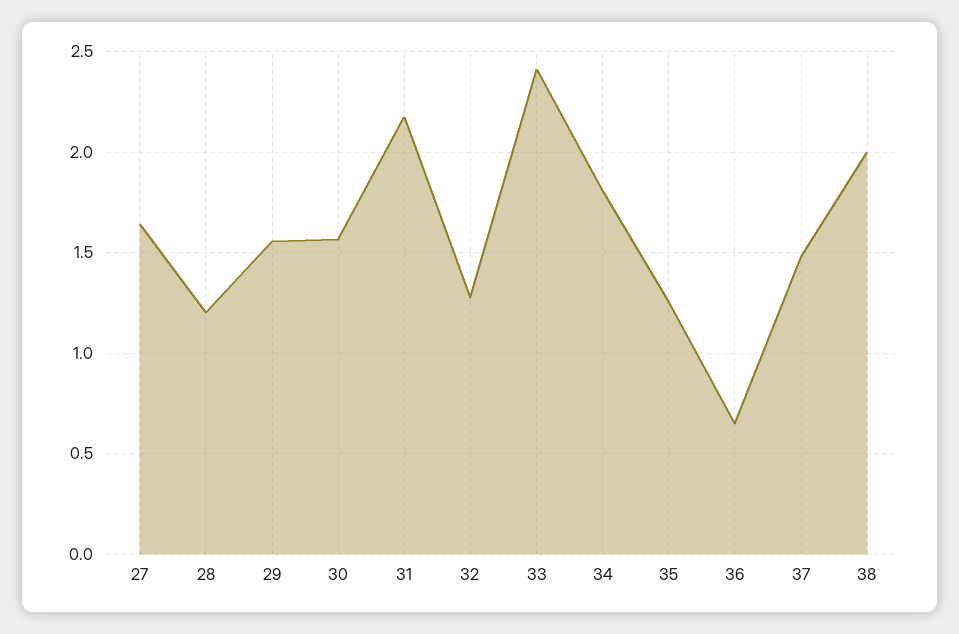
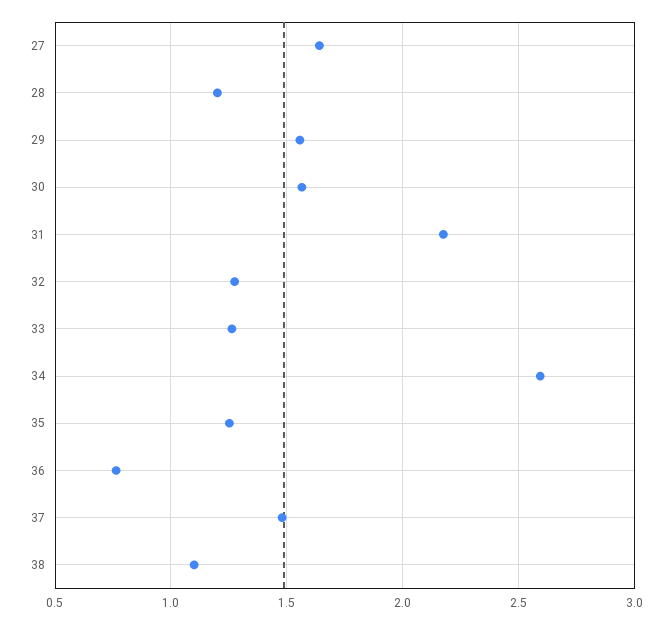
33: 2.4 -> 1.25
34: 1.8 -> 2.6
36: 0.65 -> 0.75
38: 2 -> 1.1

